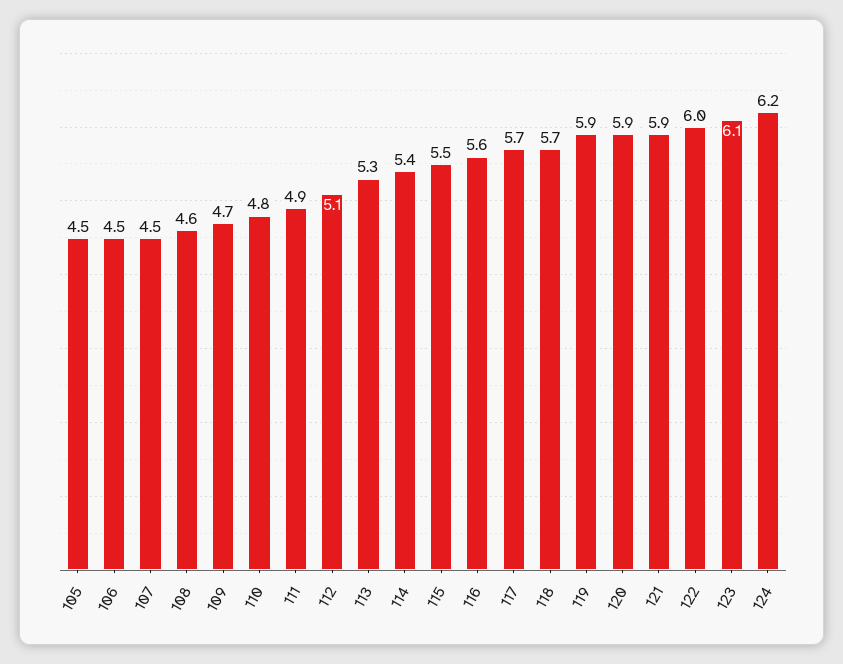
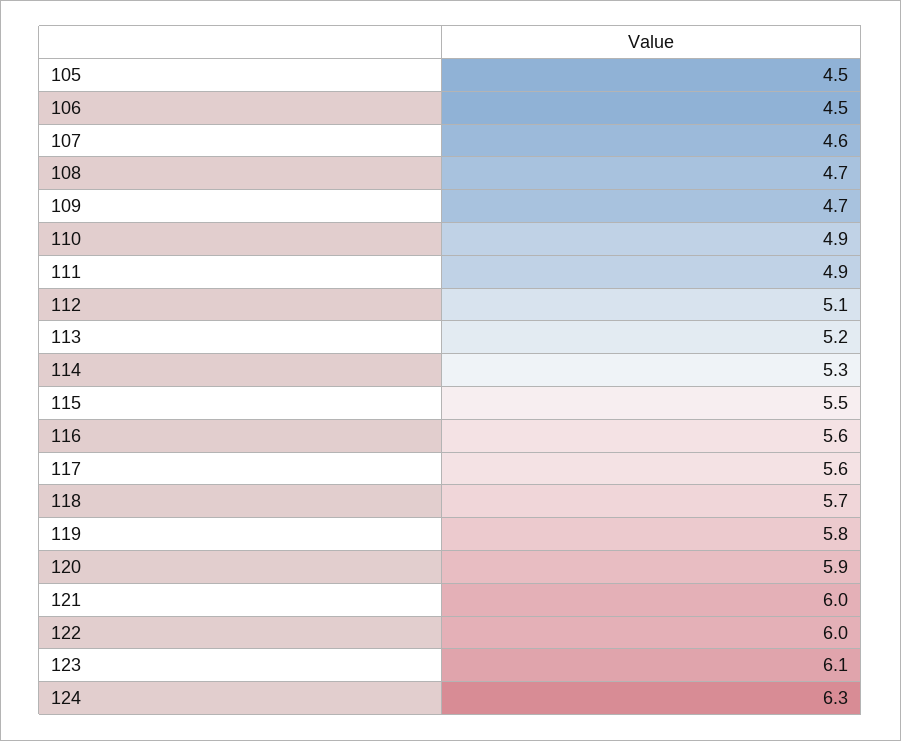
107: 4.5 -> 4.6
108: 4.6 -> 4.7
110: 4.8 -> 4.9
113: 5.3 -> 5.2
114: 5.4 -> 5.3
117: 5.7 -> 5.6
119: 5.9 -> 5.8
121: 5.9 -> 6
124: 6.2 -> 6.3

